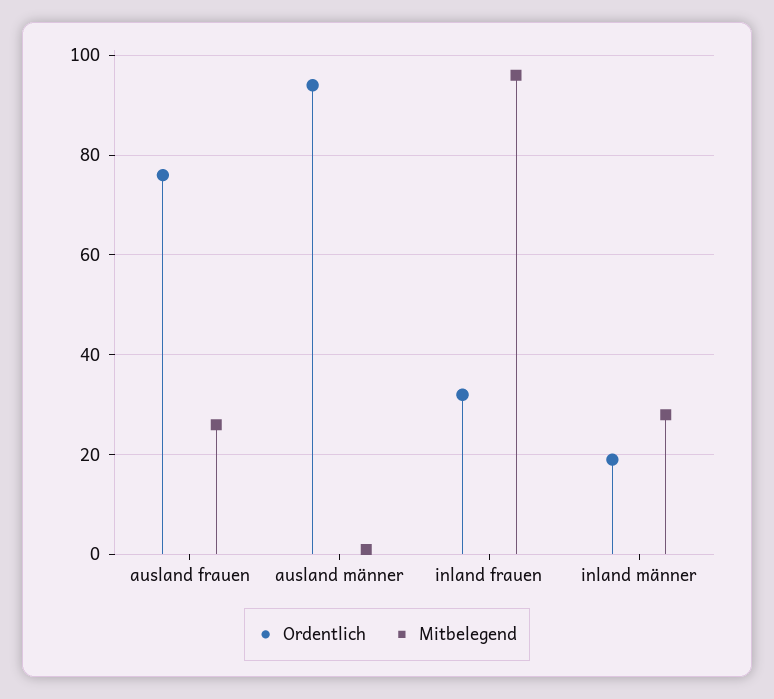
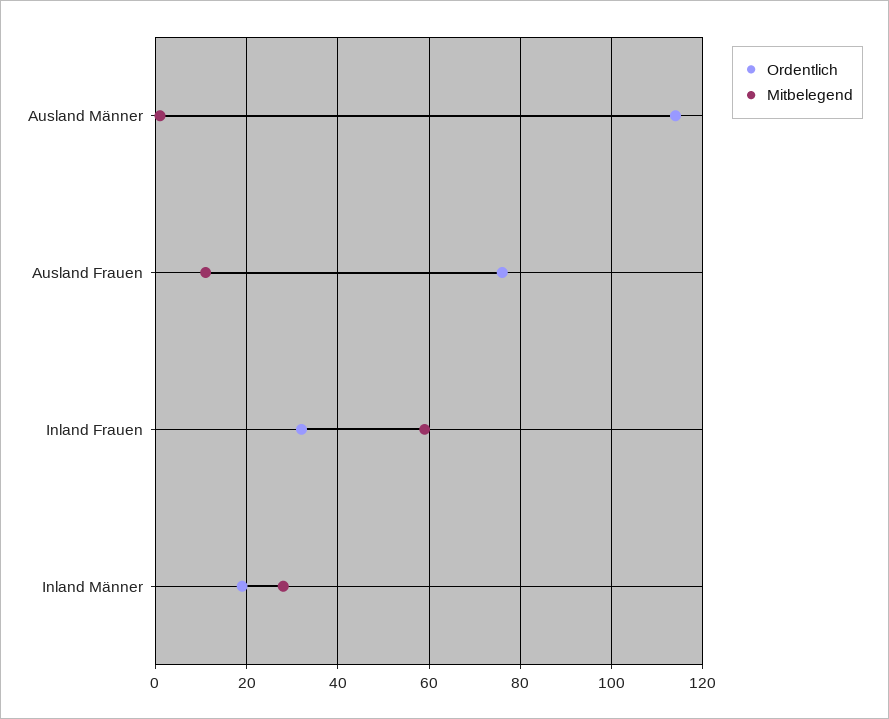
Mitbelegend, ausland frauen: 25 -> 10
Ordentlich, ausland männer: 95 -> 115
Mitbelegend, inland frauen: 95 -> 60

